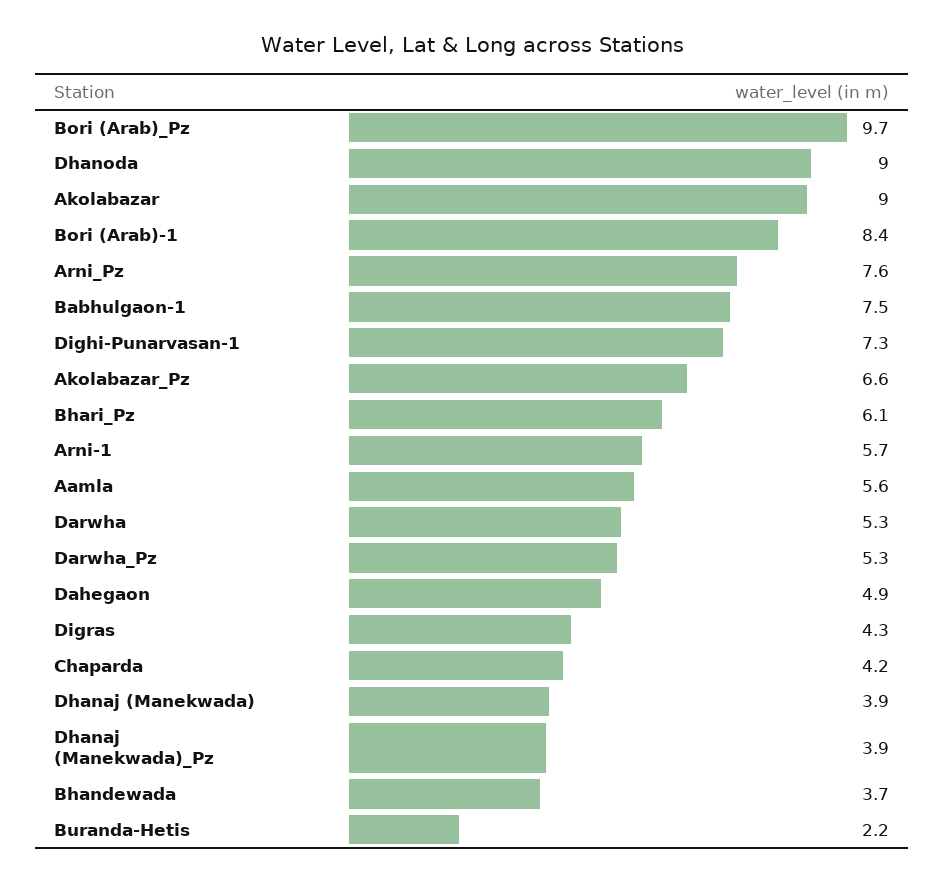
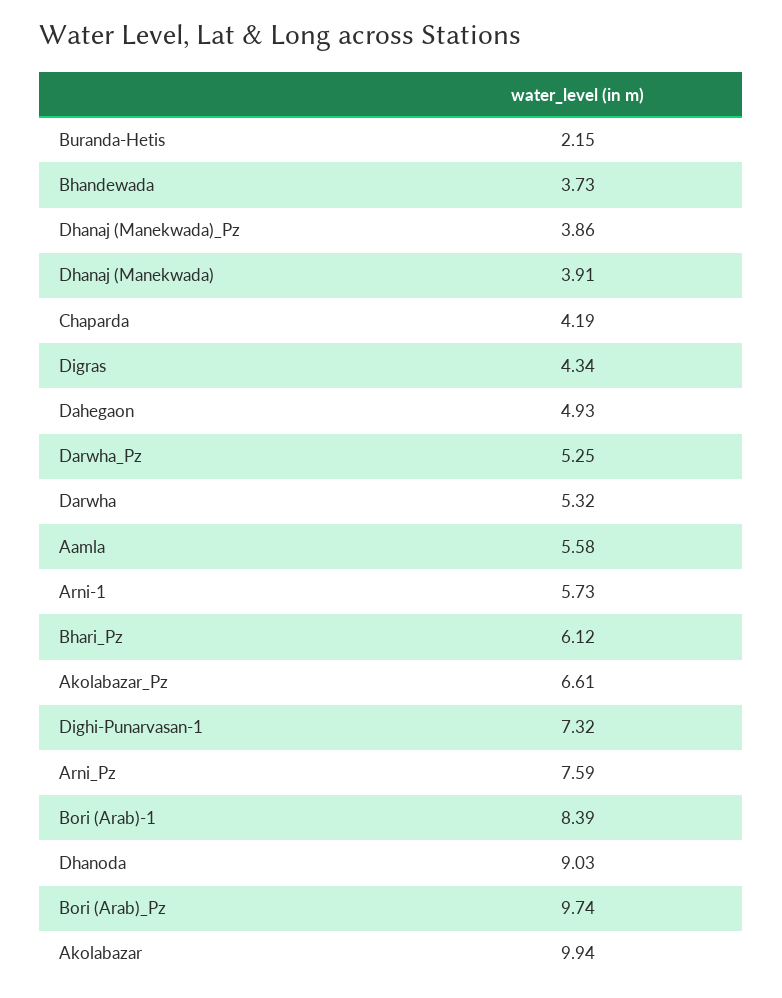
Akolabazar: 9 -> 9.94
Babhulgaon-1: 7.5 -> none

